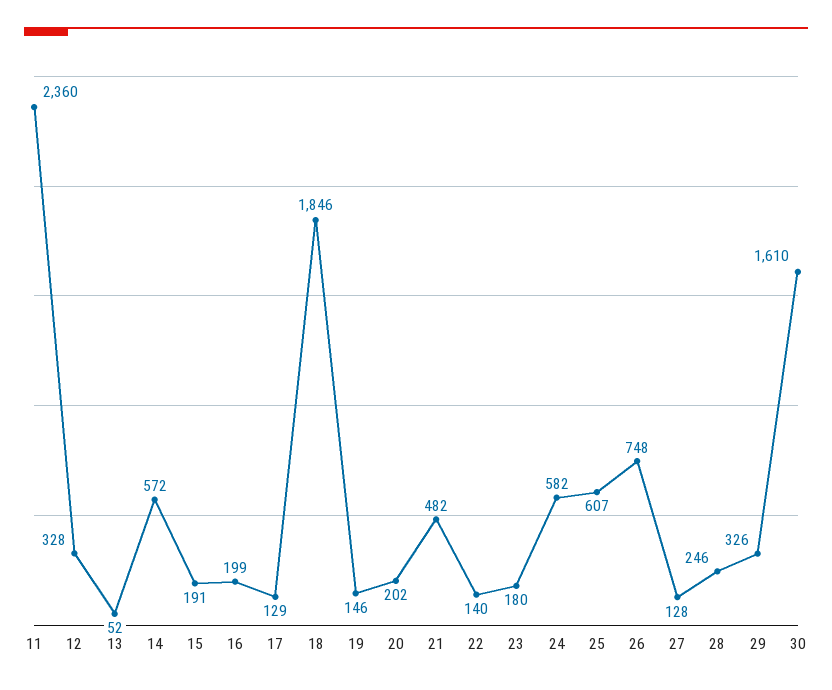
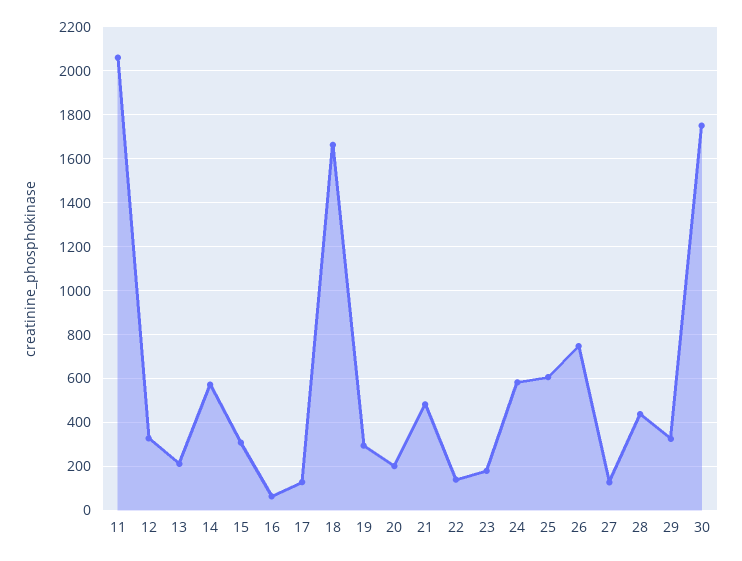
11: 2360 -> 2050
13: 52 -> 200
15: 191 -> 300
16: 199 -> 50
18: 1846 -> 1650
19: 146 -> 300
28: 246 -> 450
30: 1610 -> 1750

